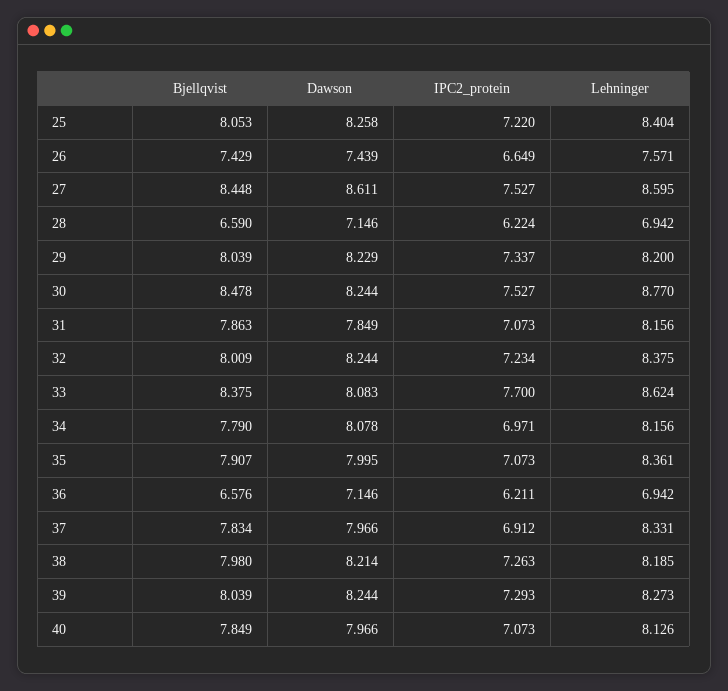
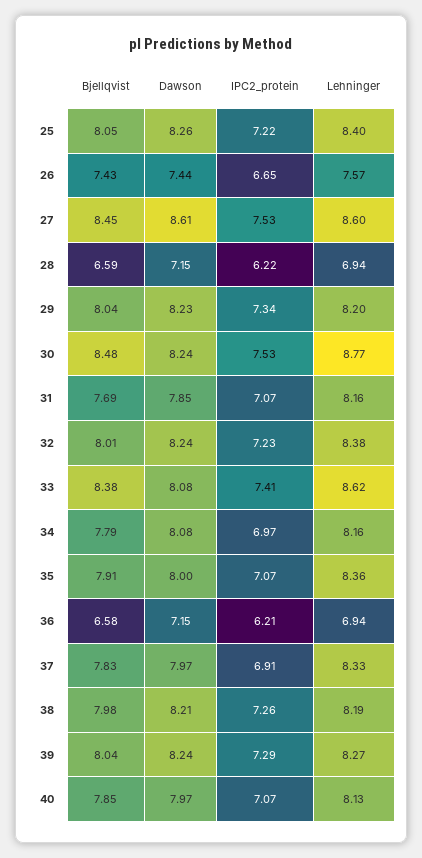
Bjellqvist, 31: 7.863 -> 7.69
IPC2_protein, 33: 7.7 -> 7.41

